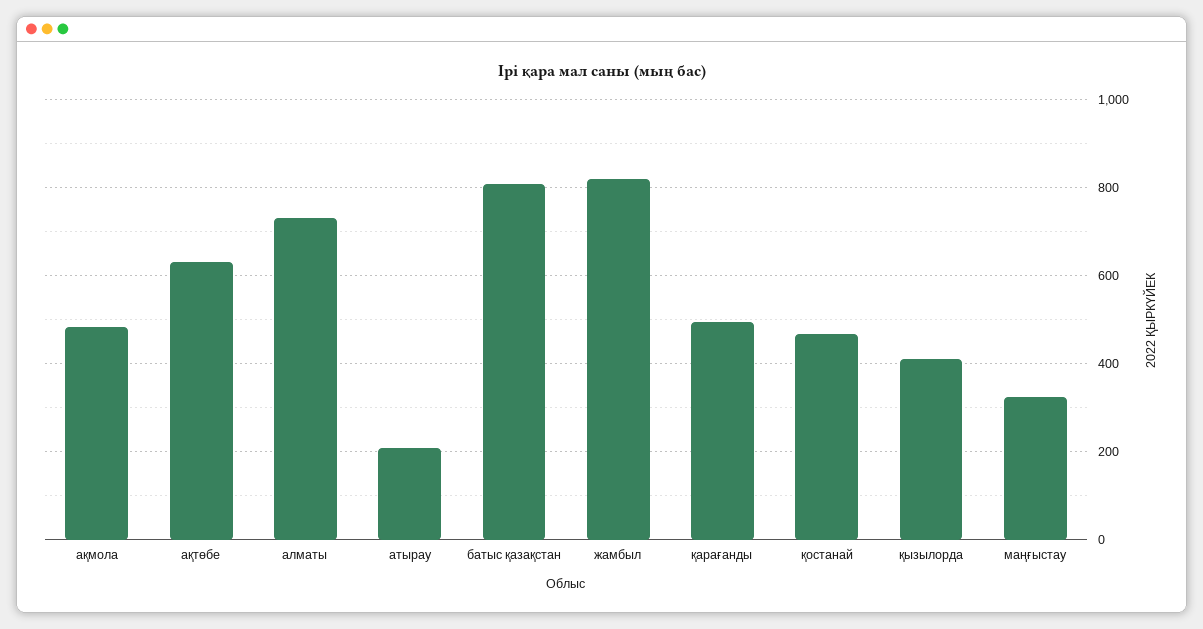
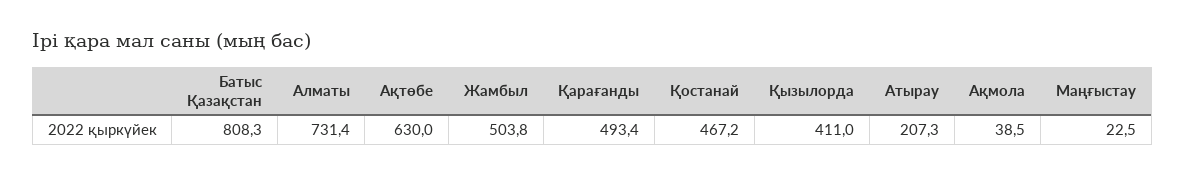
ақмола: 480 -> 38.5
жамбыл: 820 -> 503.8
маңғыстау: 320 -> 22.5

